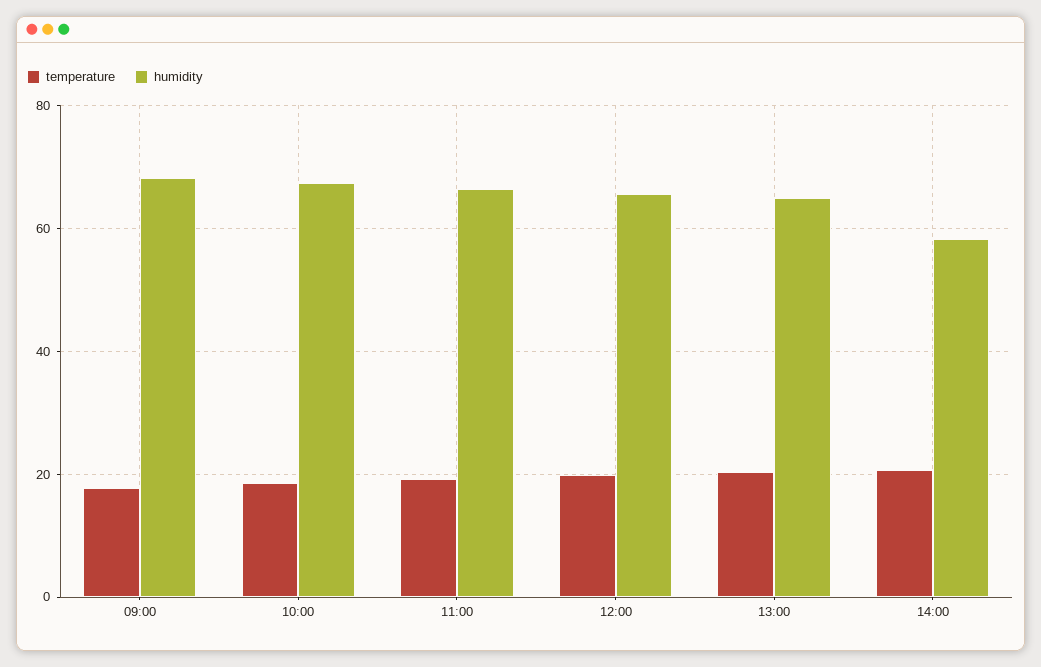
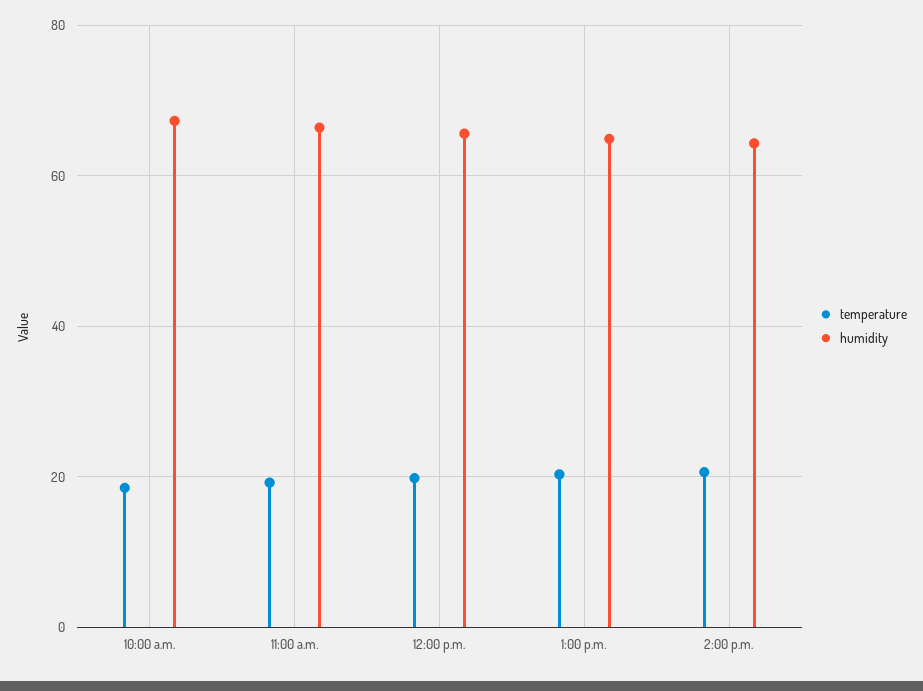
temperature, 09:00: 18 -> none
humidity, 09:00: 68 -> none
humidity, 14:00: 58 -> 64

